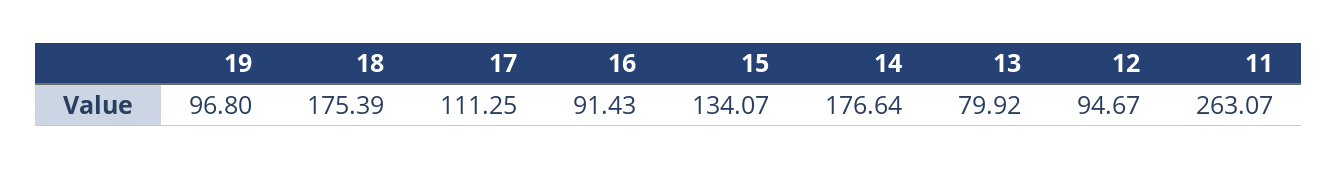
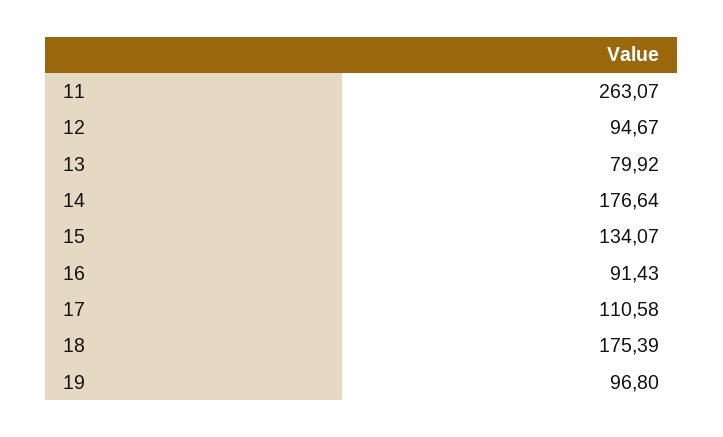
17: 111.25 -> 110.58

